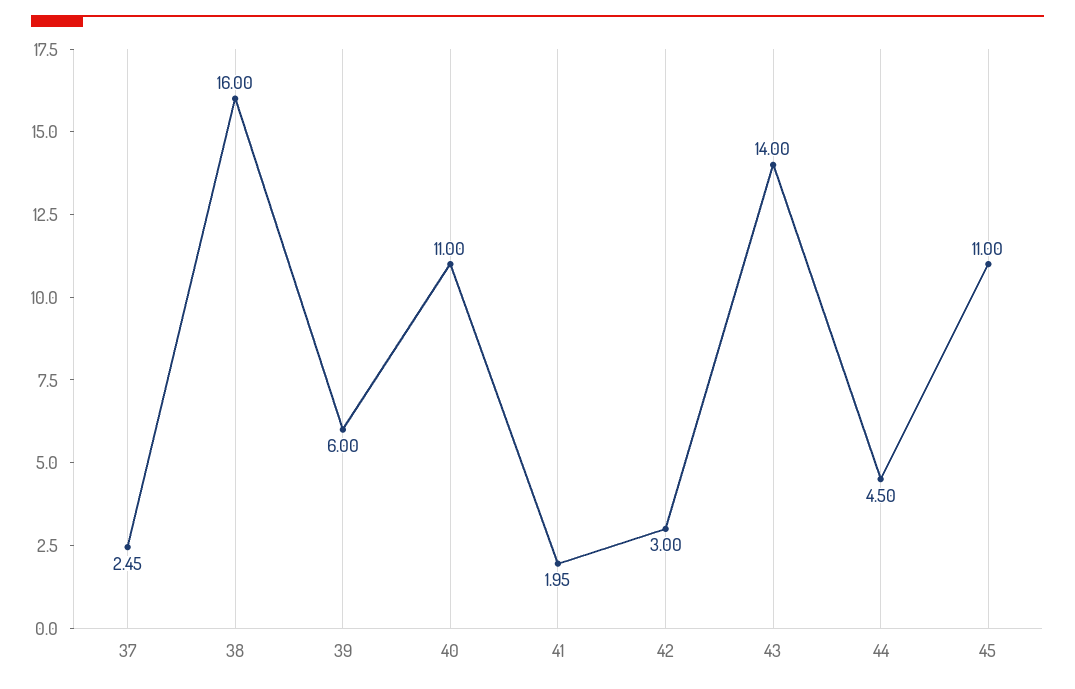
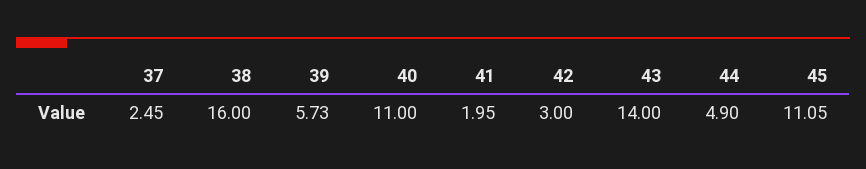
39: 6 -> 5.73
44: 4.5 -> 4.9
45: 11 -> 11.05

